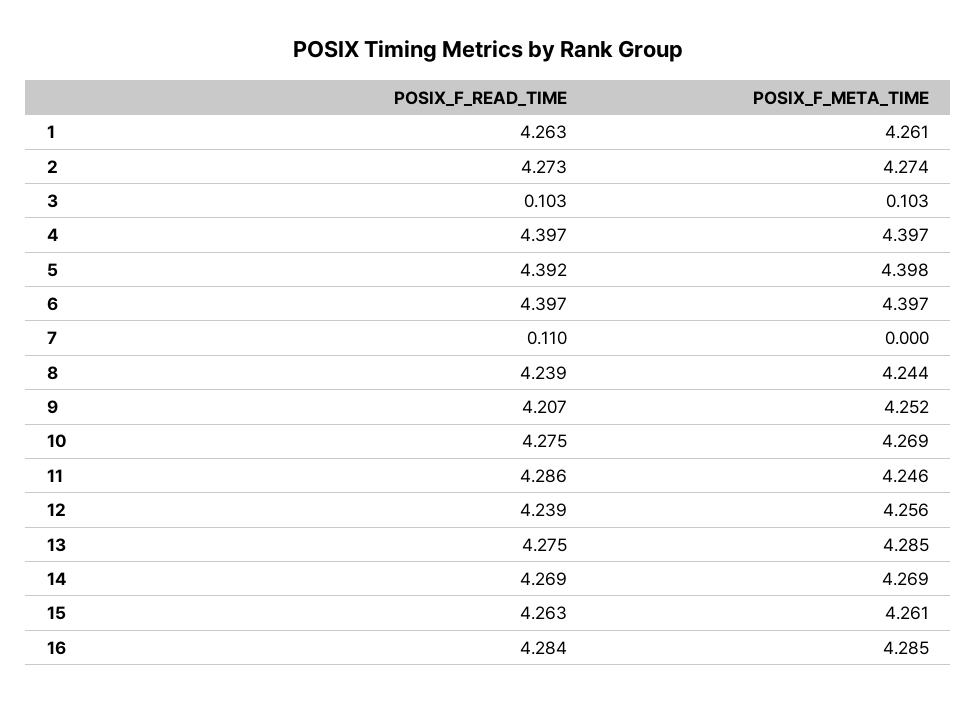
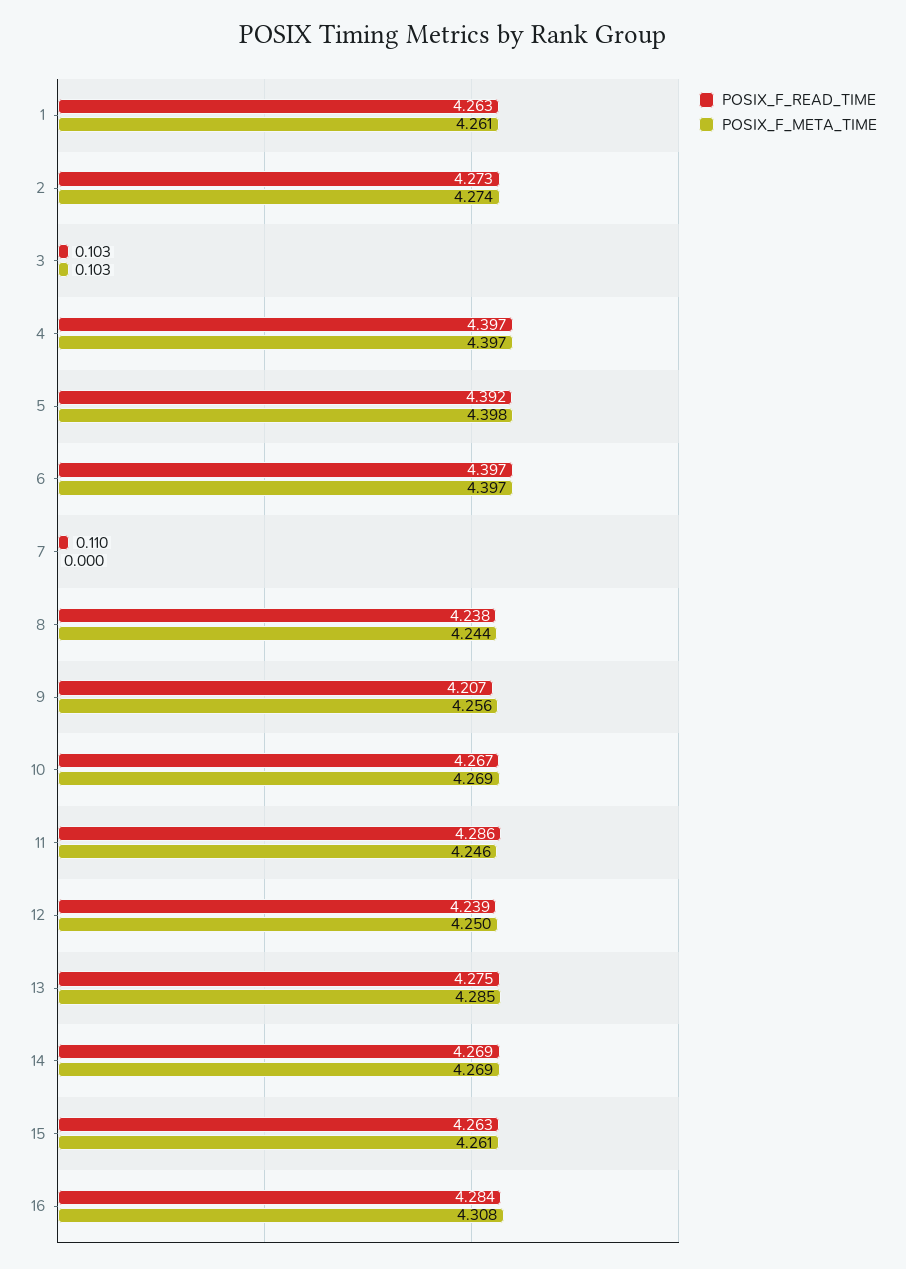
POSIX_F_READ_TIME, 8: 4.239 -> 4.238
POSIX_F_META_TIME, 9: 4.252 -> 4.256
POSIX_F_READ_TIME, 10: 4.275 -> 4.267
POSIX_F_META_TIME, 12: 4.256 -> 4.25
POSIX_F_META_TIME, 16: 4.285 -> 4.308

